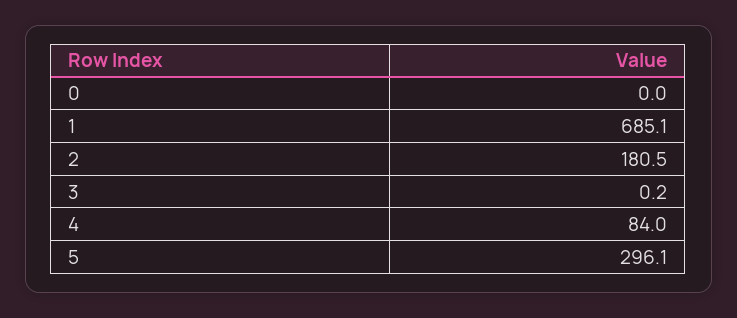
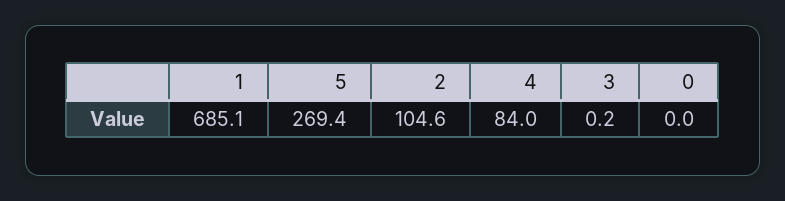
2: 180.5 -> 104.6
5: 296.1 -> 269.4

